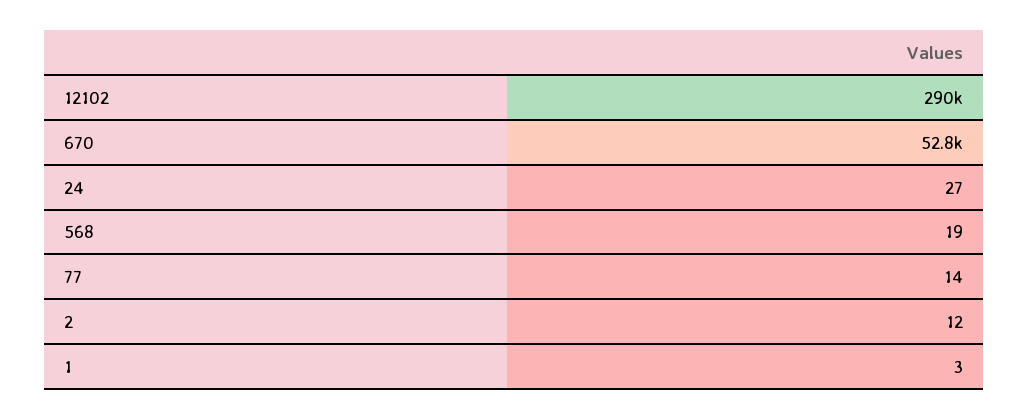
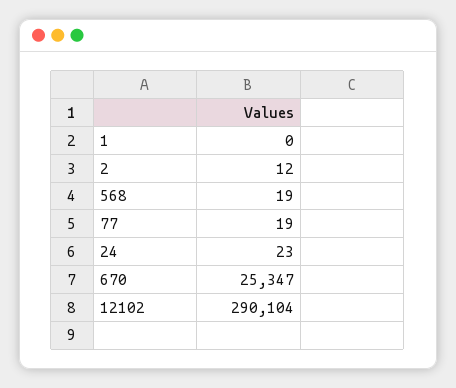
670: 52800 -> 25347
24: 27 -> 23
77: 14 -> 19
1: 3 -> 0

